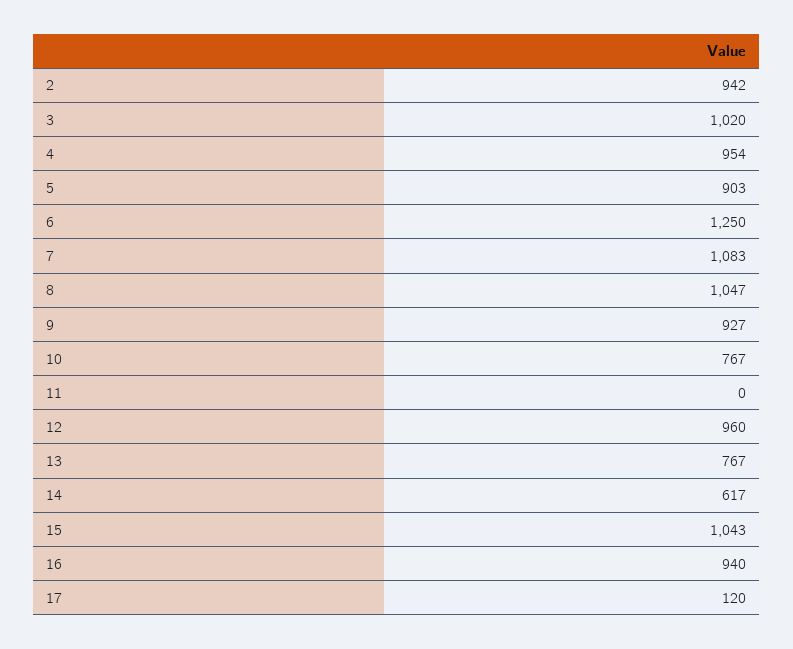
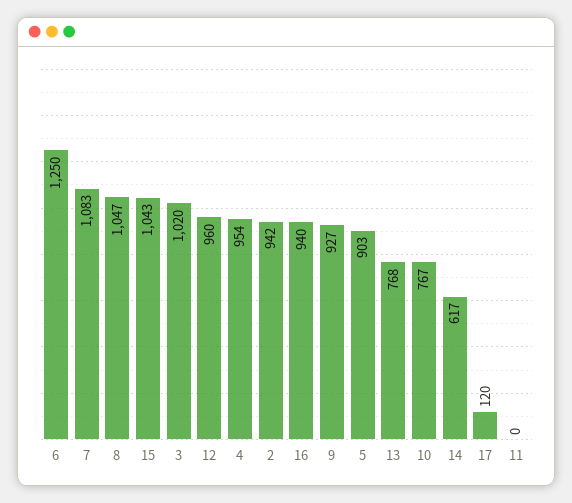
13: 767 -> 768

